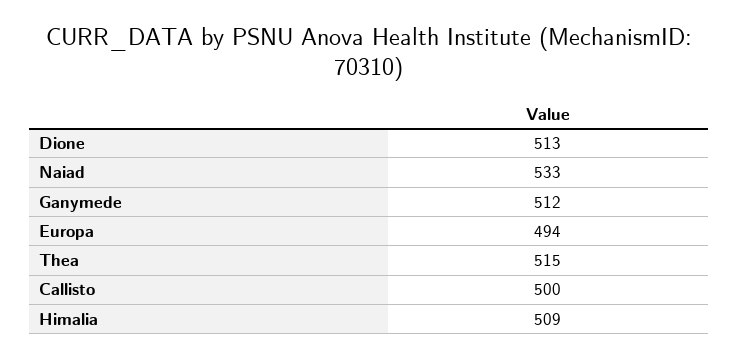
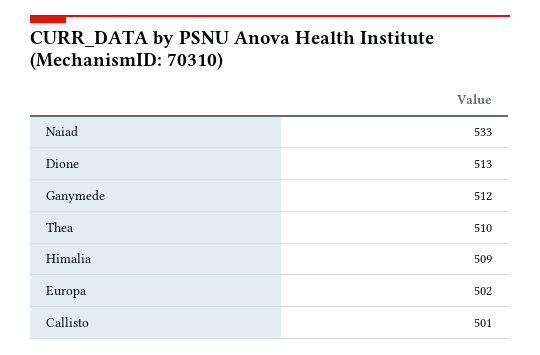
Europa: 494 -> 502
Thea: 515 -> 510
Callisto: 500 -> 501

